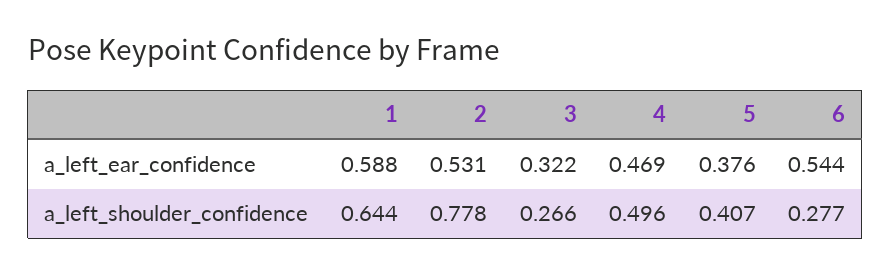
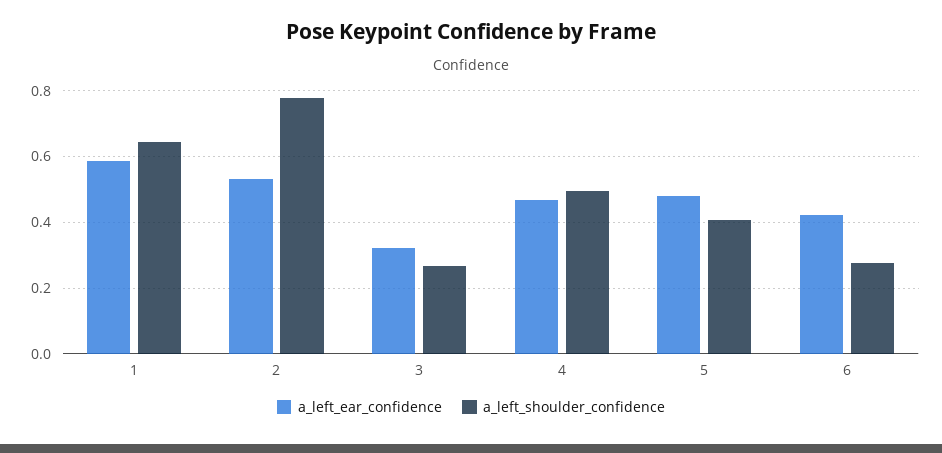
a_left_ear_confidence, 5: 0.376 -> 0.48
a_left_ear_confidence, 6: 0.544 -> 0.42

